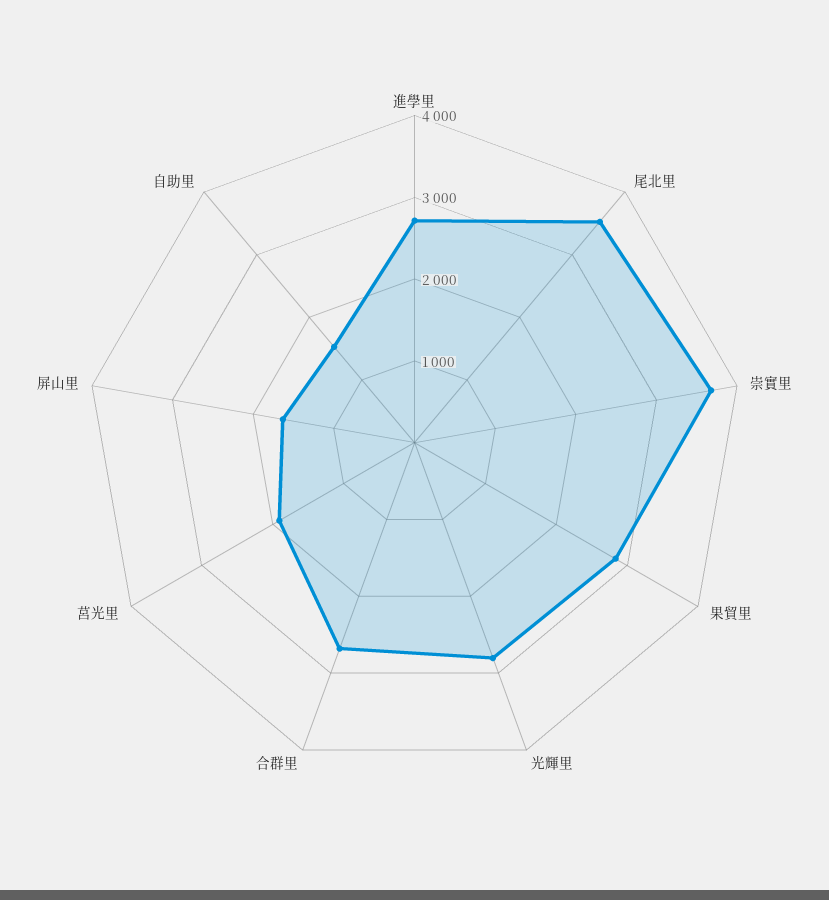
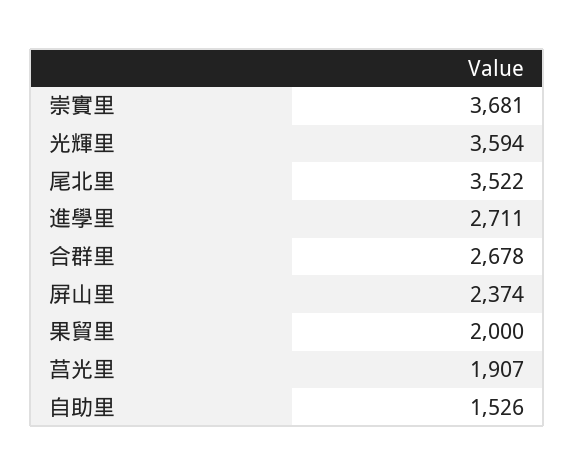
果貿里: 2800 -> 2000
光輝里: 2800 -> 3594
屏山里: 1600 -> 2374

